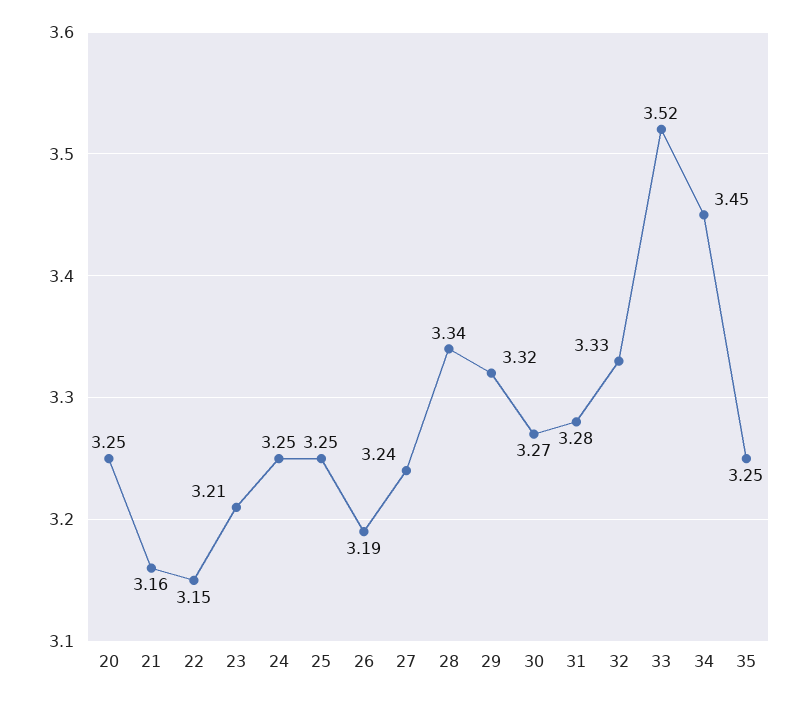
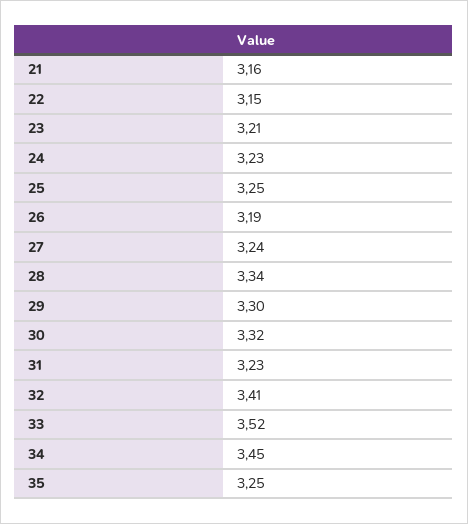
20: 3.25 -> none
24: 3.25 -> 3.23
29: 3.32 -> 3.3
30: 3.27 -> 3.32
31: 3.28 -> 3.23
32: 3.33 -> 3.41

